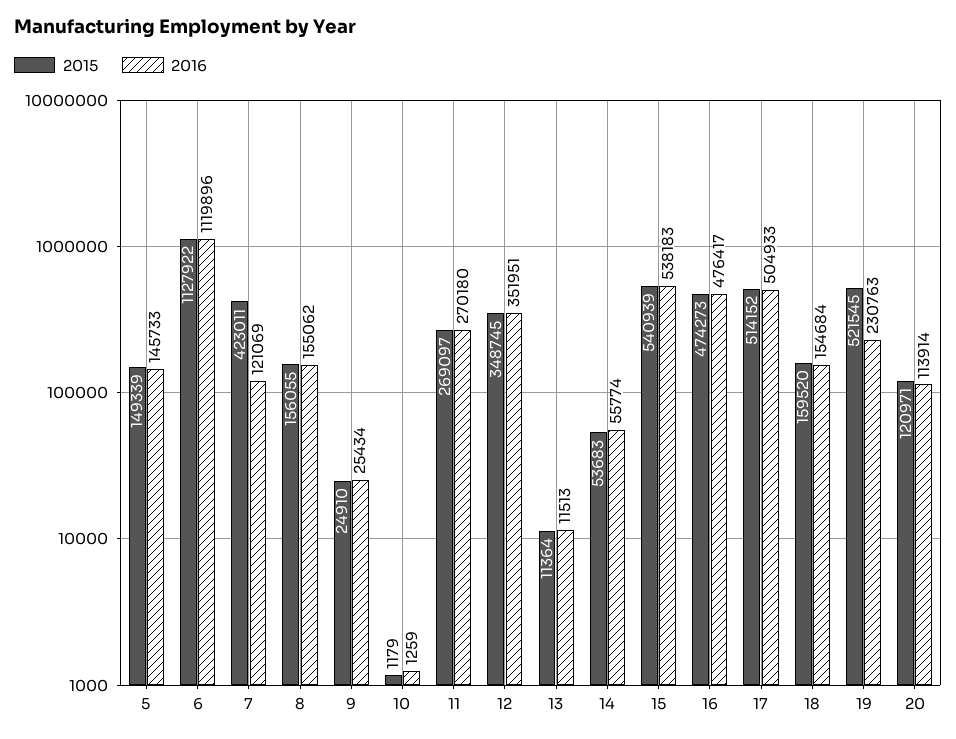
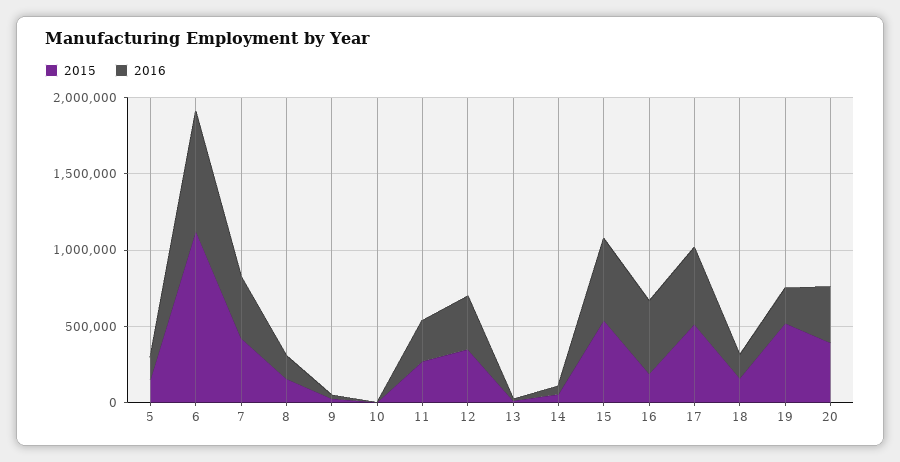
2016, 6: 1119896 -> 800000
2016, 7: 121069 -> 400000
2015, 16: 474273 -> 200000
2015, 20: 120971 -> 400000
2016, 20: 113914 -> 400000

